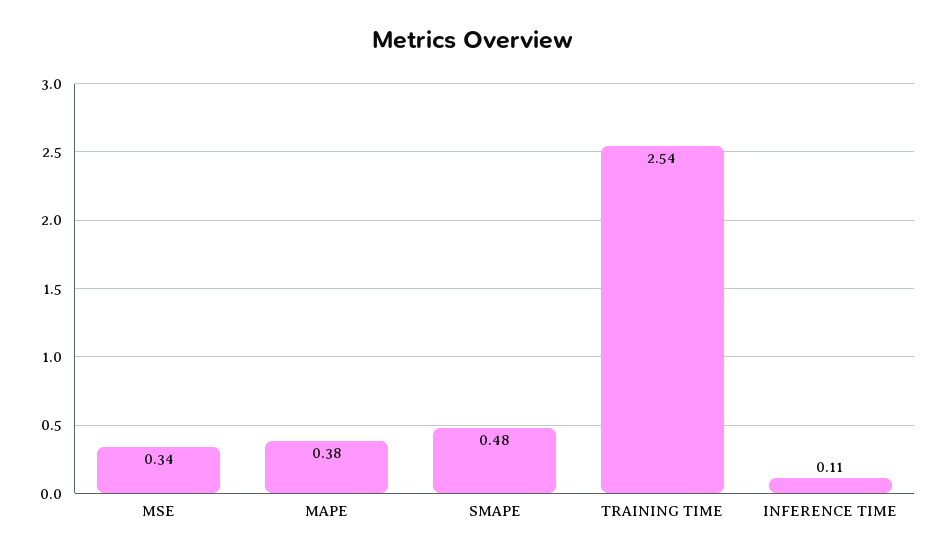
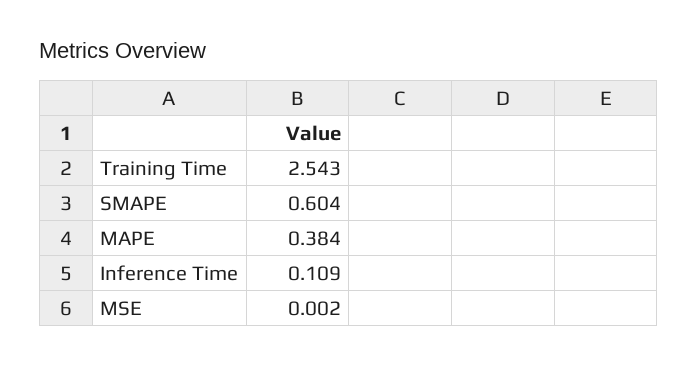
MSE: 0.34 -> 0.002
SMAPE: 0.48 -> 0.604

